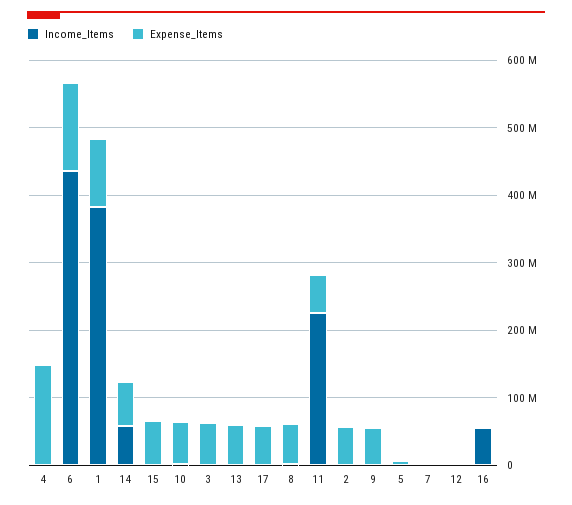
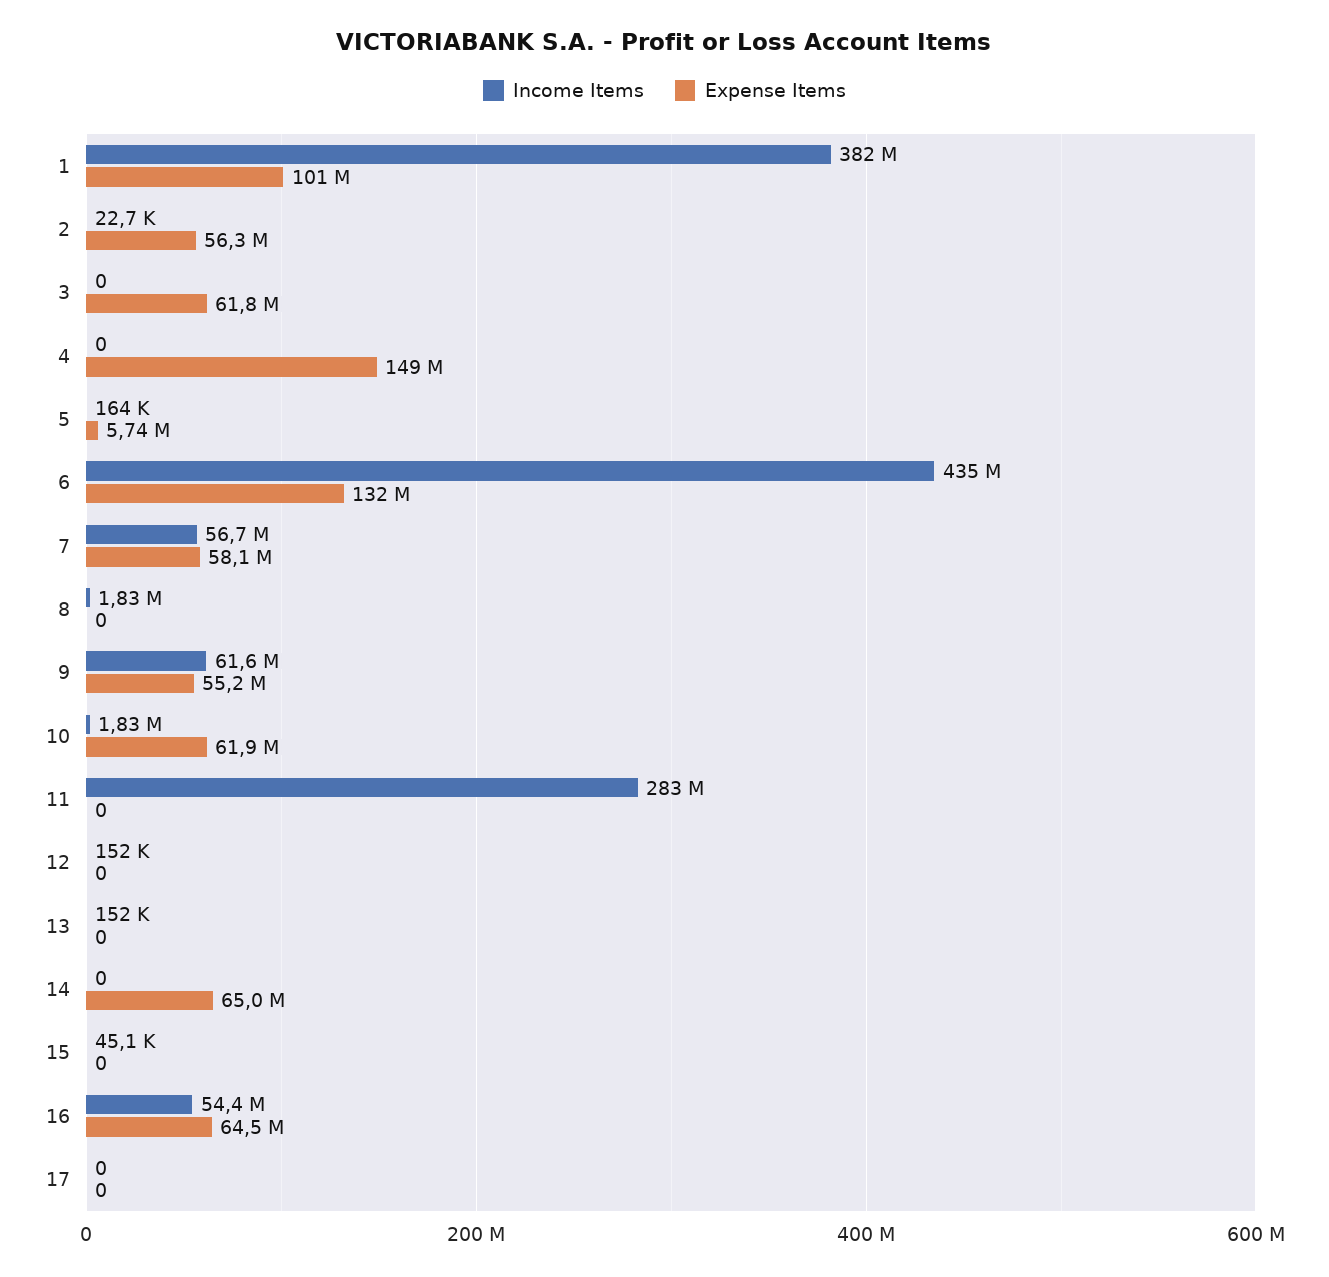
Income_Items, 14: 60000000 -> 0
Expense_Items, 15: 60000000 -> 0
Expense_Items, 13: 60000000 -> 0
Expense_Items, 17: 60000000 -> 0
Expense_Items, 8: 60000000 -> 0
Income_Items, 11: 220000000 -> 283000000
Expense_Items, 11: 60000000 -> 0
Income_Items, 9: 0 -> 61600000
Income_Items, 7: 0 -> 56700000
Expense_Items, 7: 0 -> 58100000
Expense_Items, 16: 0 -> 64500000

